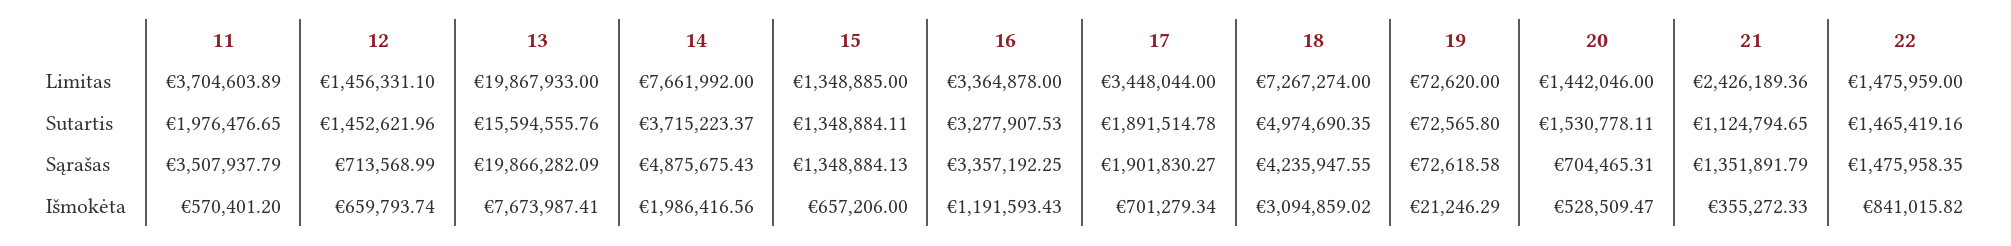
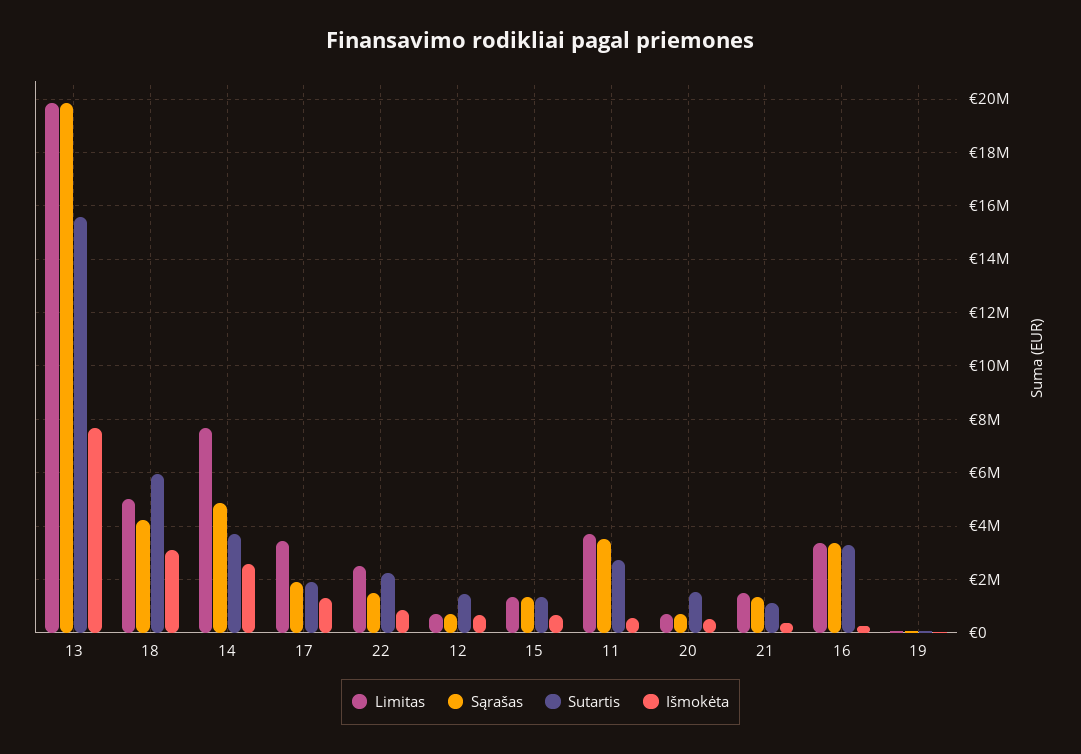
Limitas, 12: 1456331.1 -> 750000
Limitas, 18: 7267274 -> 5000000
Limitas, 20: 1442046 -> 750000
Limitas, 21: 2426189.36 -> 1500000
Limitas, 22: 1475959 -> 2500000
Sutartis, 11: 1976476.65 -> 2750000
Sutartis, 18: 4974690.35 -> 6000000
Sutartis, 22: 1465419.16 -> 2250000
Išmokėta, 14: 1986416.56 -> 2500000
Išmokėta, 16: 1191593.43 -> 250000
Išmokėta, 17: 701279.34 -> 1250000

